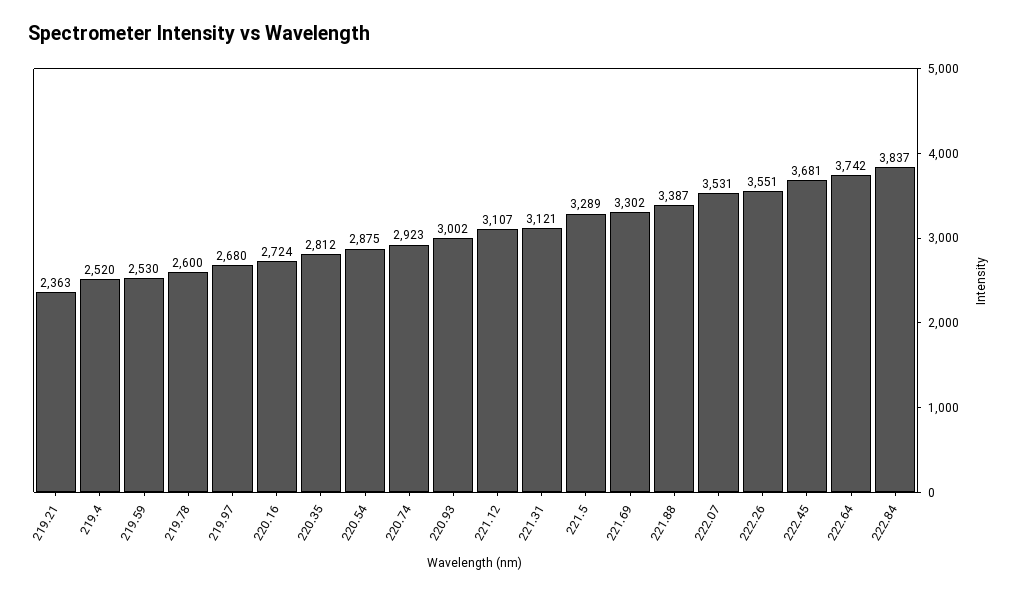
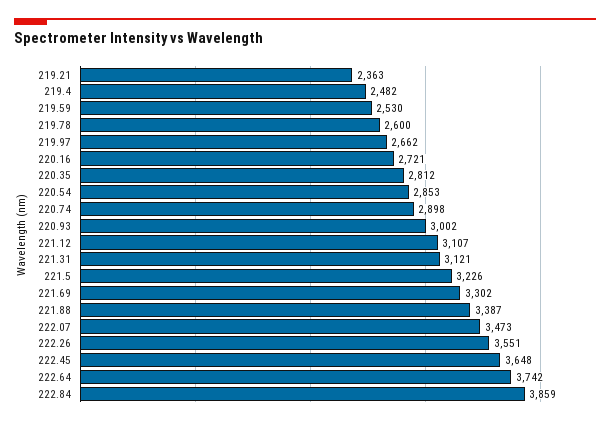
219.4: 2520 -> 2482
219.97: 2680 -> 2662
220.16: 2724 -> 2721
220.54: 2875 -> 2853
220.74: 2923 -> 2898
221.5: 3289 -> 3226
222.07: 3531 -> 3473
222.45: 3681 -> 3648
222.84: 3837 -> 3859

